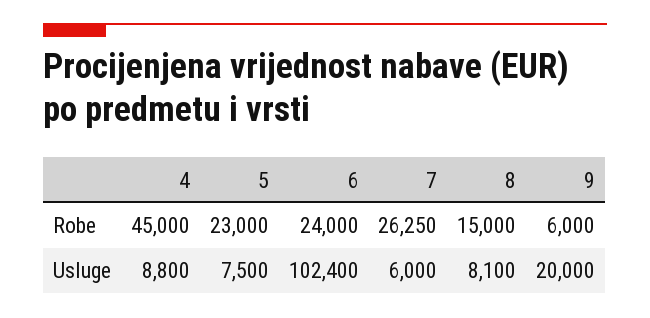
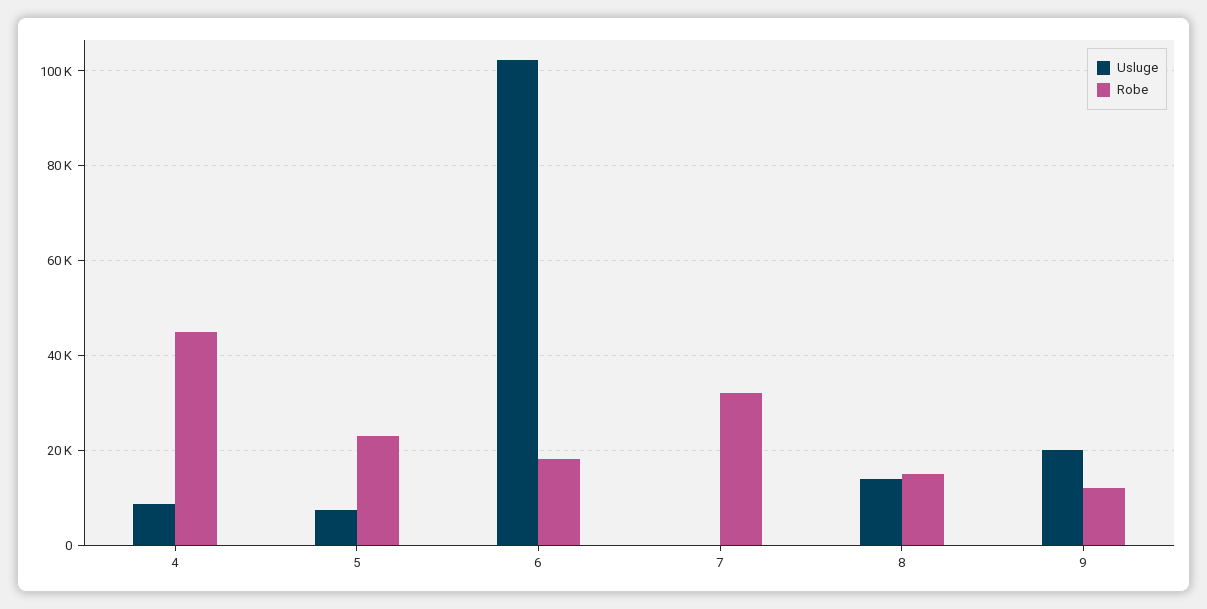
Robe, 6: 24000 -> 18000
Robe, 7: 26250 -> 32000
Robe, 9: 6000 -> 12000
Usluge, 7: 6000 -> 0
Usluge, 8: 8100 -> 14000

